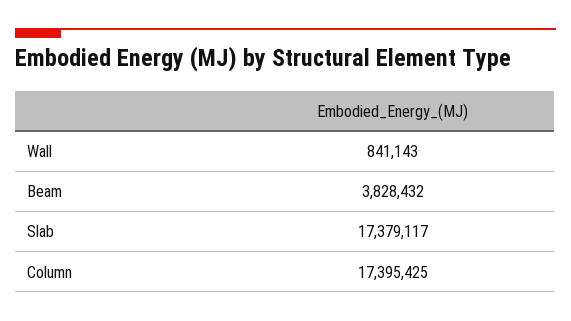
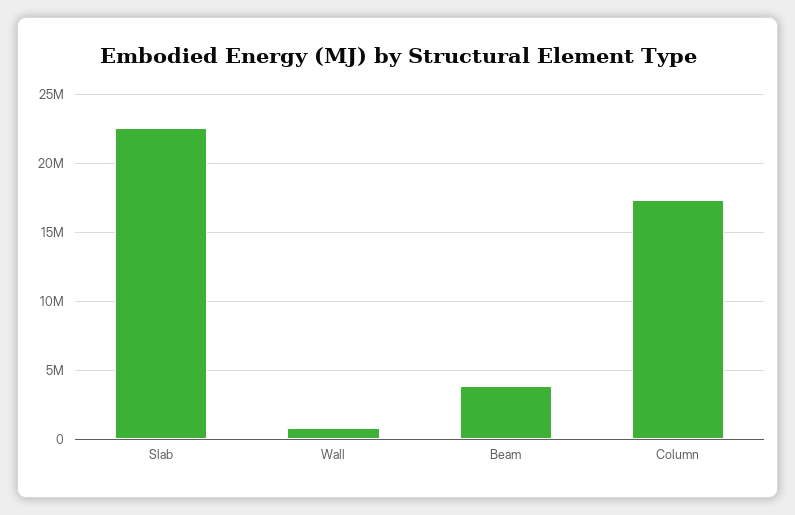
Slab: 17379117 -> 22500000

